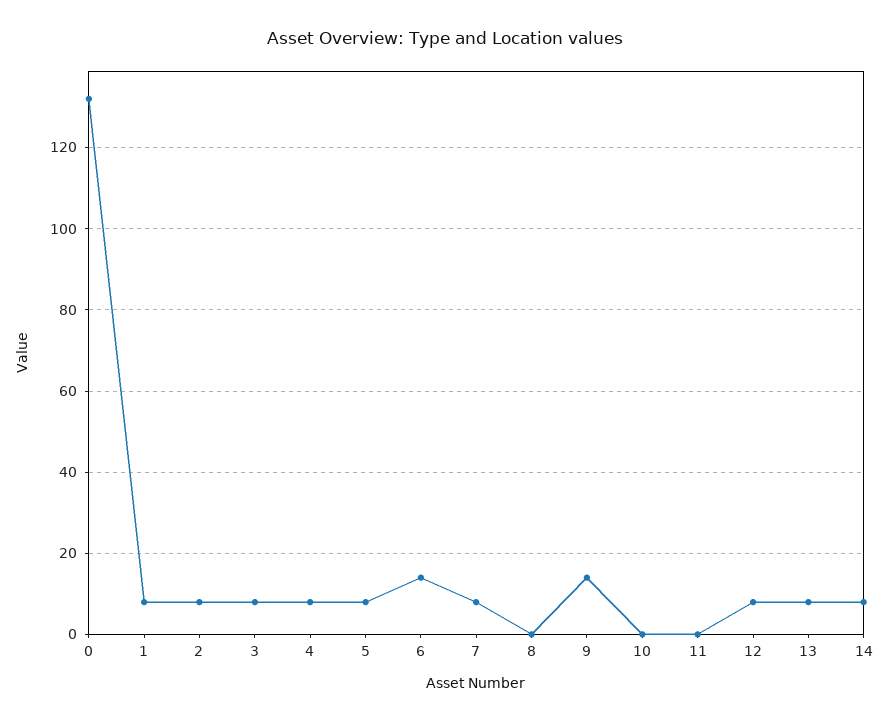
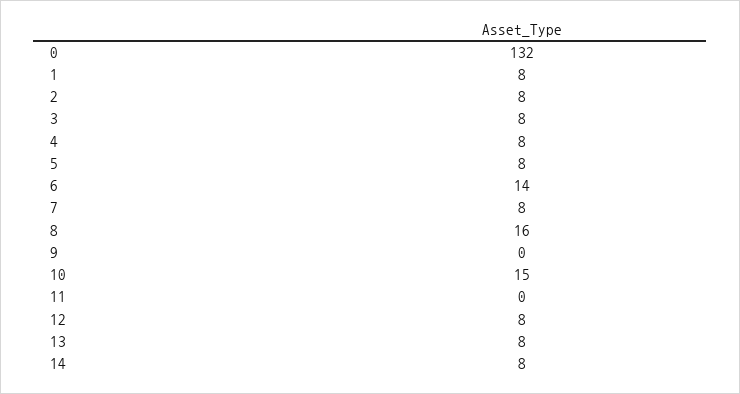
8: 0 -> 16
9: 15 -> 0
10: 0 -> 15

